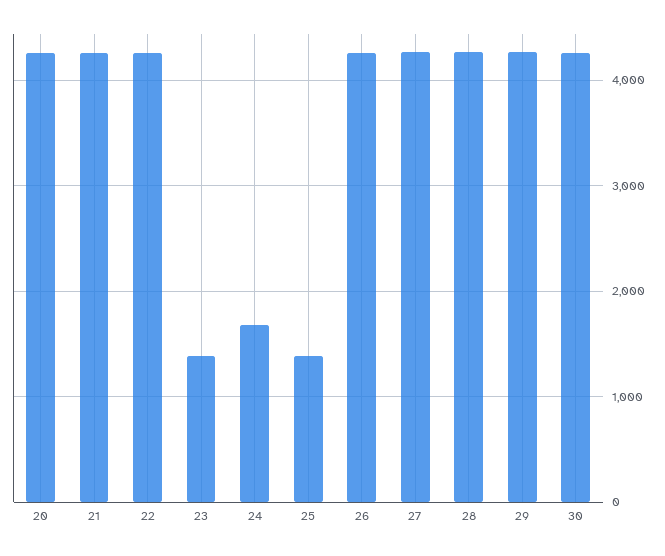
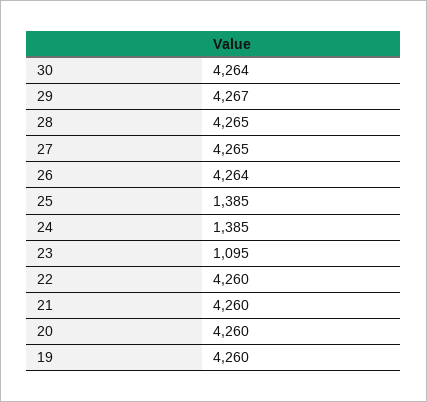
23: 1400 -> 1095
24: 1700 -> 1385
19: none -> 4260

